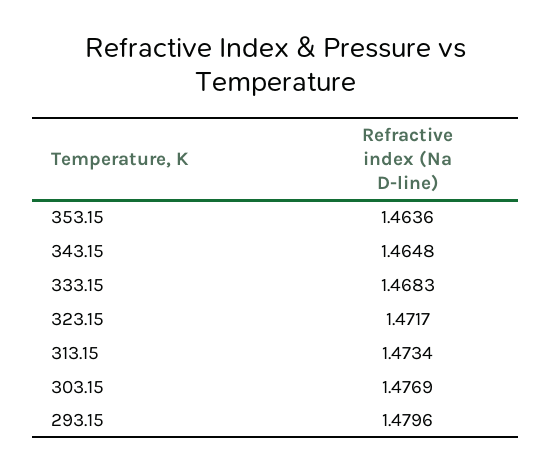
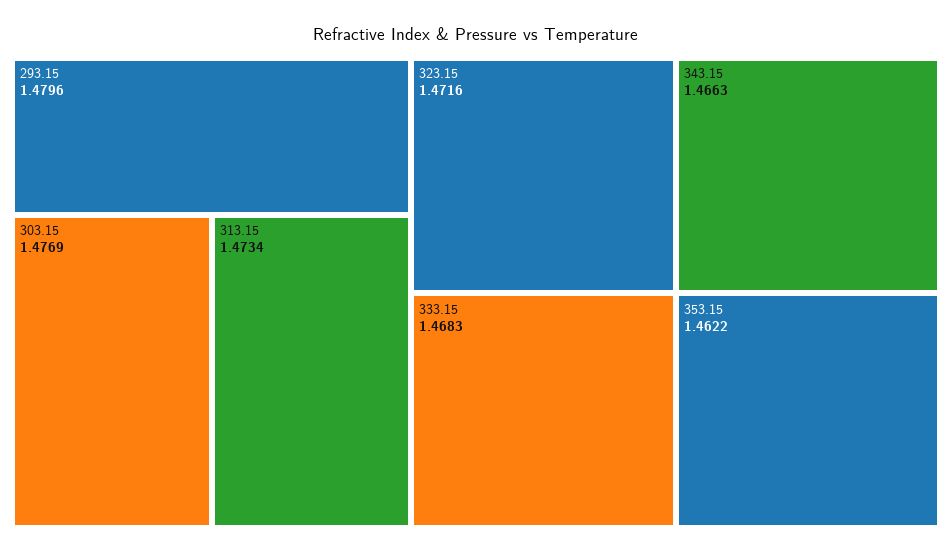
353.15: 1.4636 -> 1.4622
343.15: 1.4648 -> 1.4663
323.15: 1.4717 -> 1.4716

